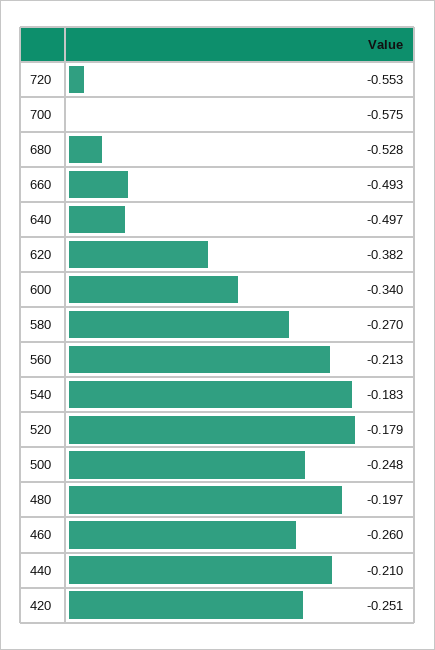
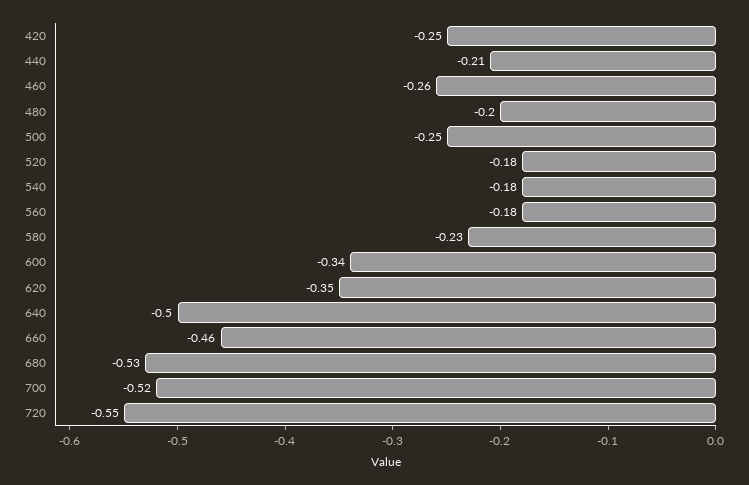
700: -0.575 -> -0.52
660: -0.493 -> -0.46
620: -0.382 -> -0.35
580: -0.27 -> -0.23
560: -0.213 -> -0.18

